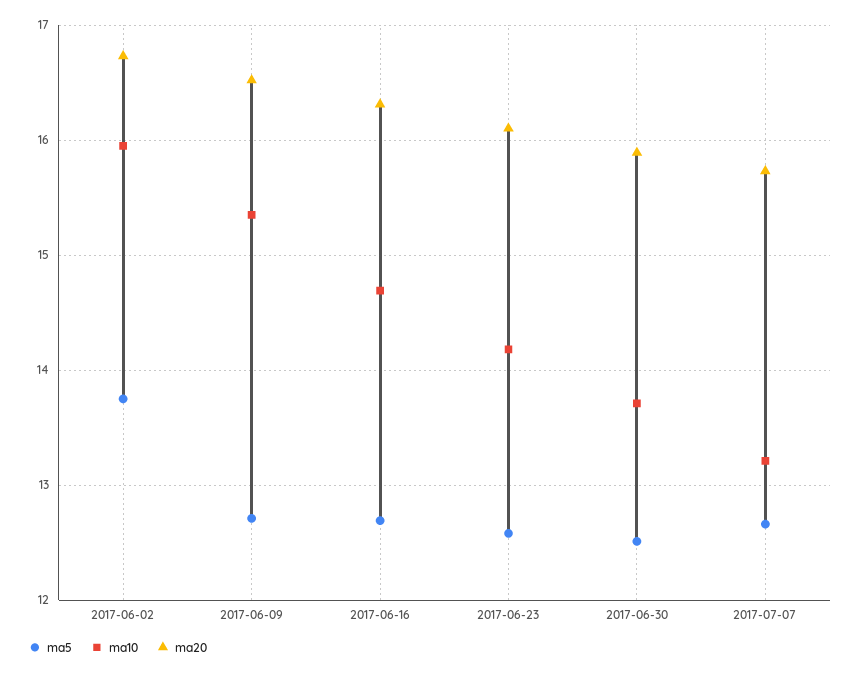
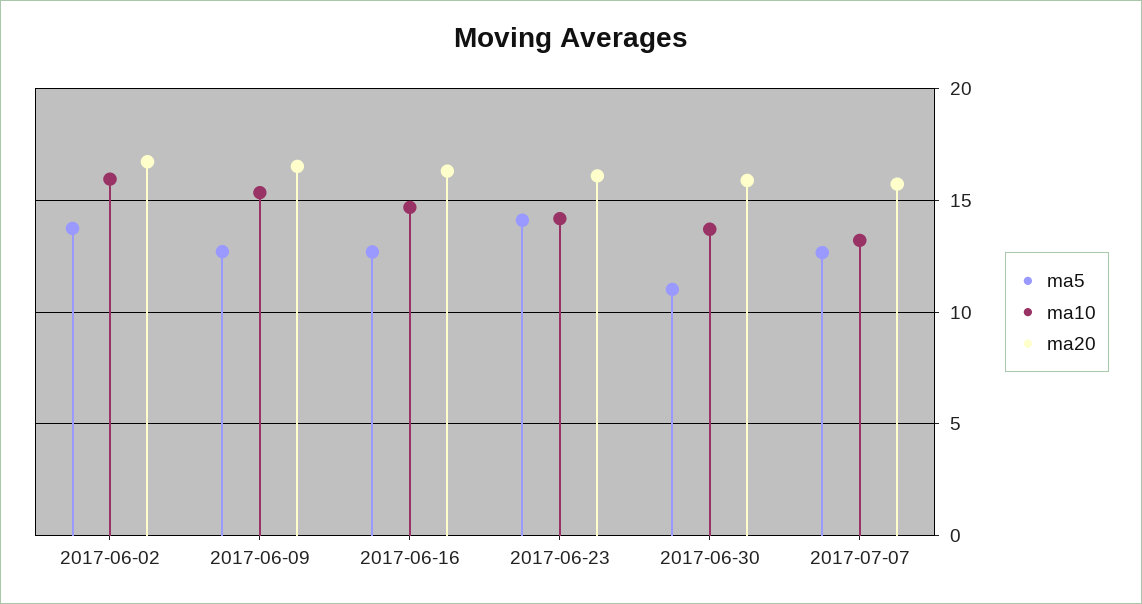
ma5, 2017-06-23: 12.6 -> 14
ma5, 2017-06-30: 12.5 -> 11

